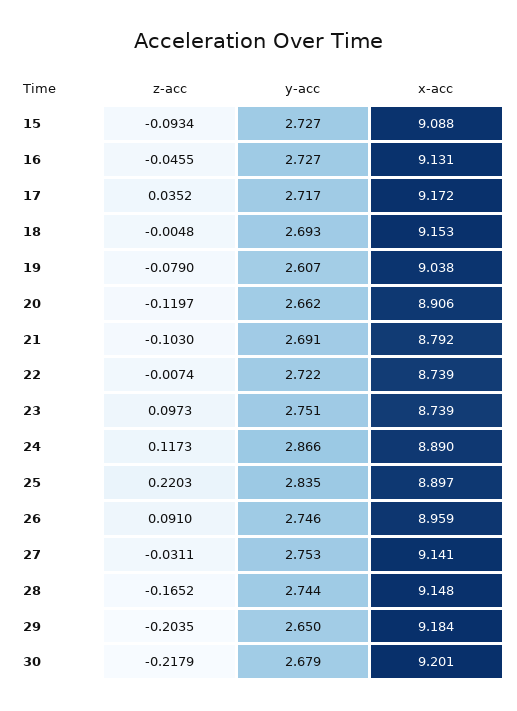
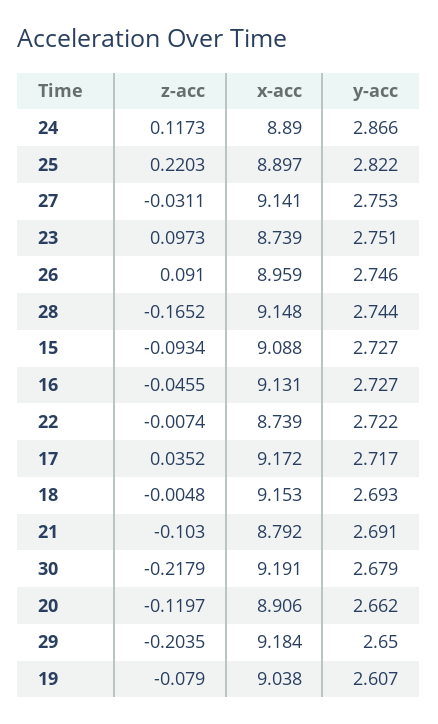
y-acc, 25: 2.835 -> 2.822
x-acc, 30: 9.201 -> 9.191

